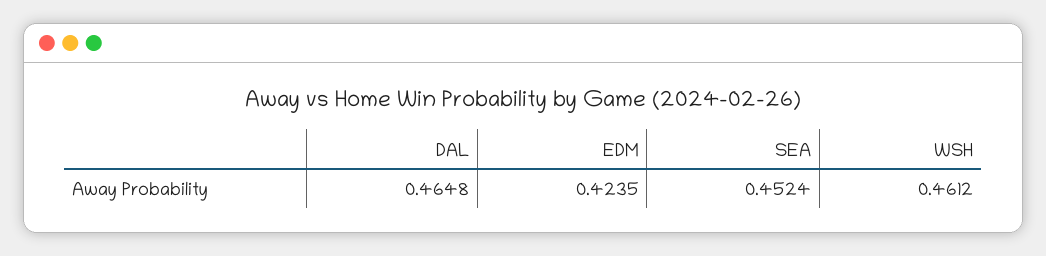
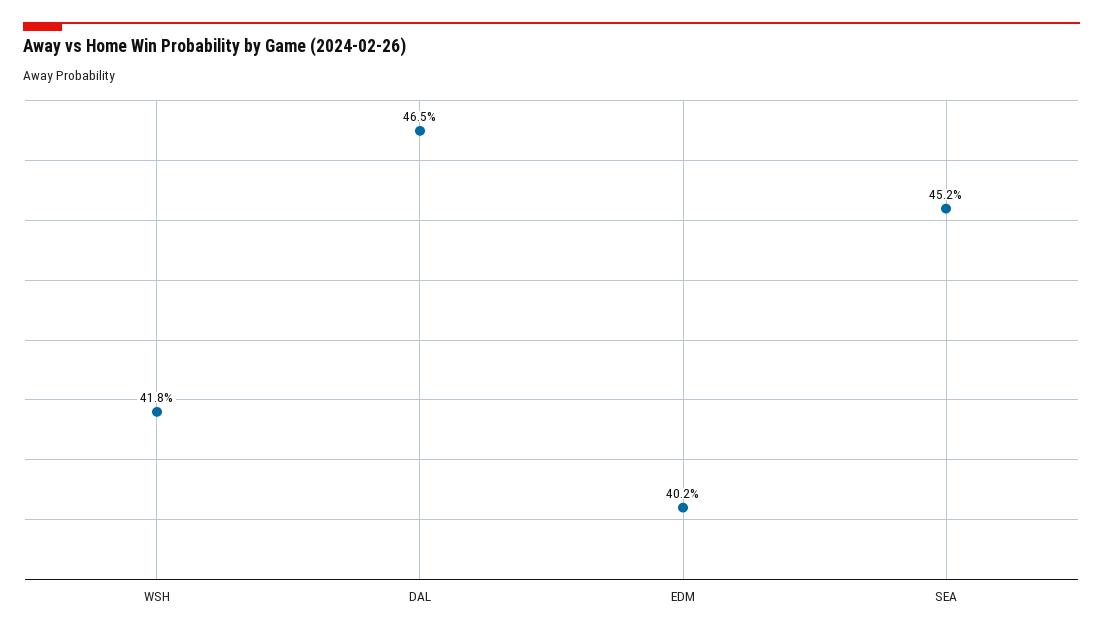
EDM: 0.4235 -> 0.402
WSH: 0.4612 -> 0.418

